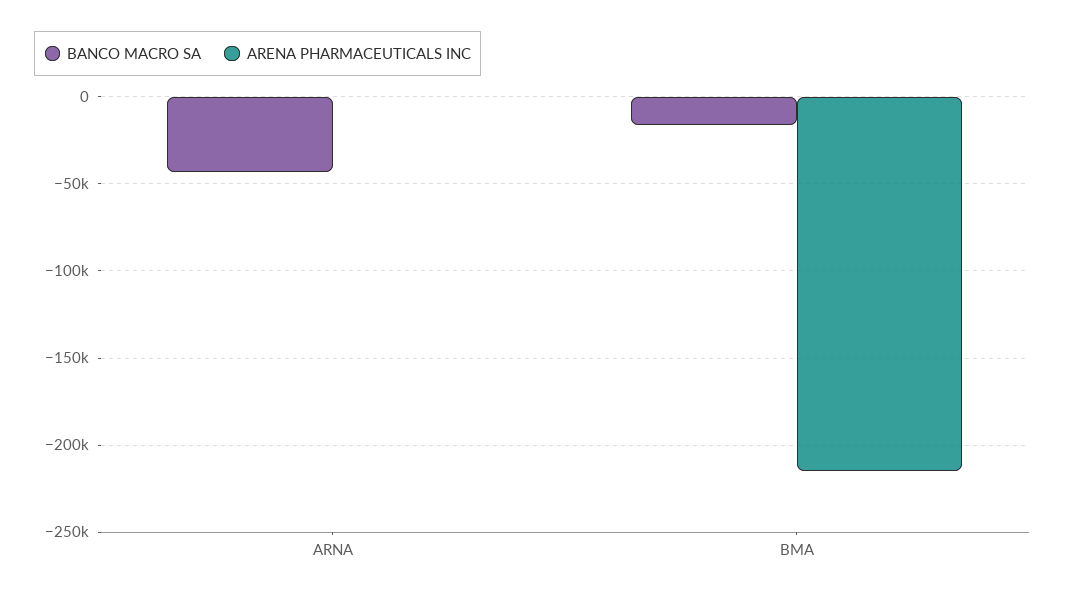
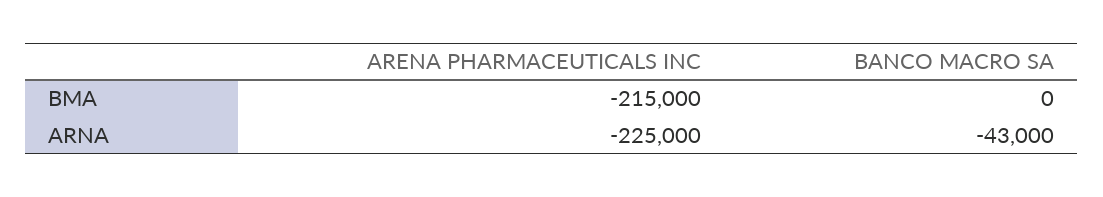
ARENA PHARMACEUTICALS INC, ARNA: 0 -> -225000
BANCO MACRO SA, BMA: -15000 -> 0

